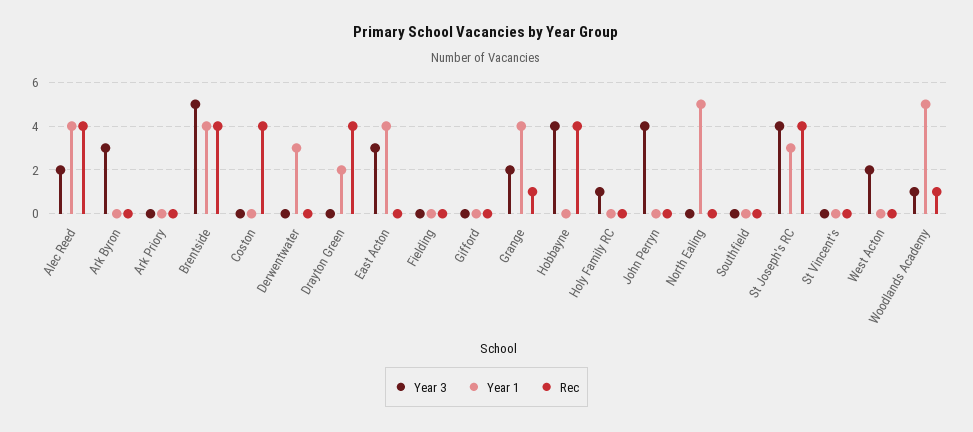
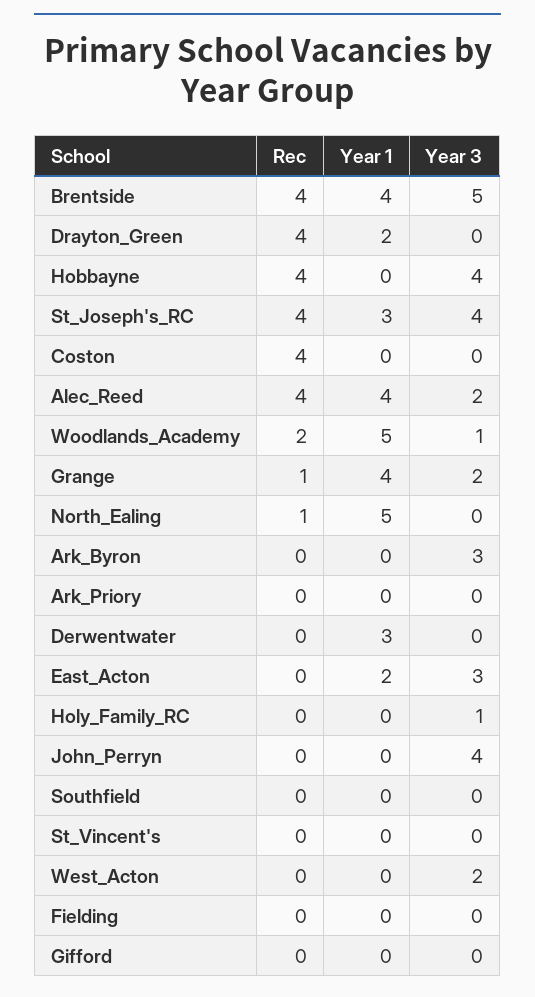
Year 1, East Acton: 4 -> 2
Rec, North Ealing: 0 -> 1
Rec, Woodlands Academy: 1 -> 2

